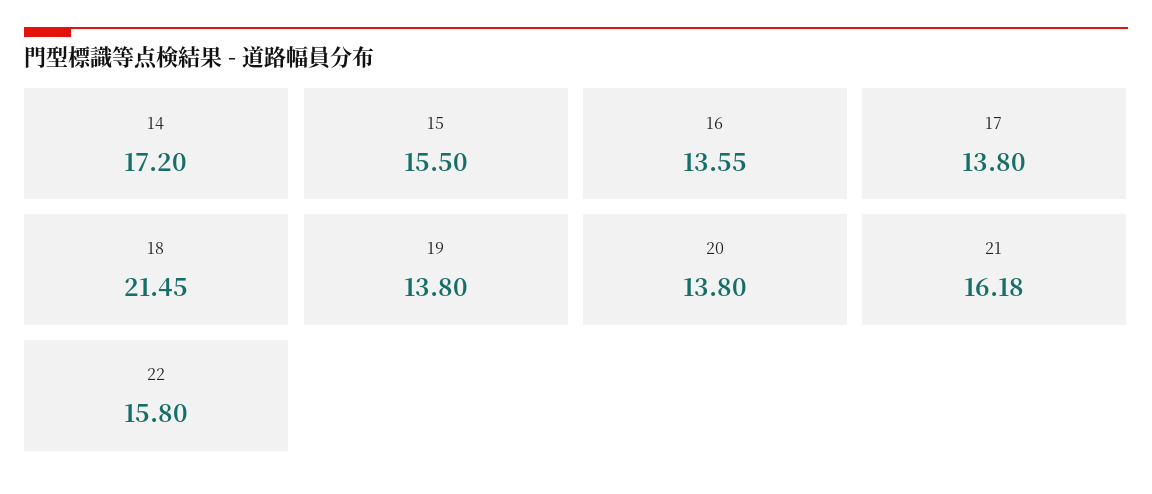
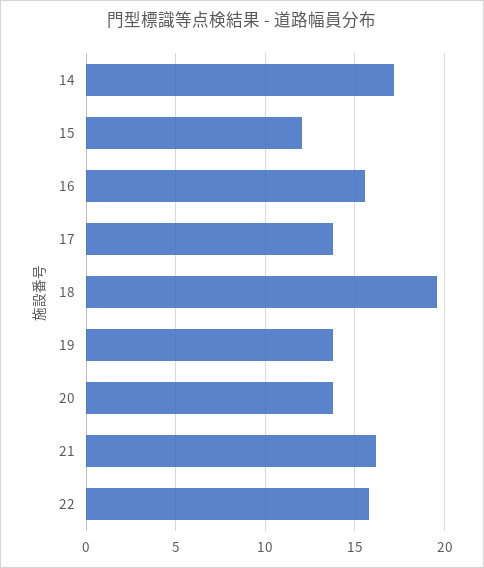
15: 15.5 -> 12
16: 13.55 -> 15.5
18: 21.45 -> 19.5

